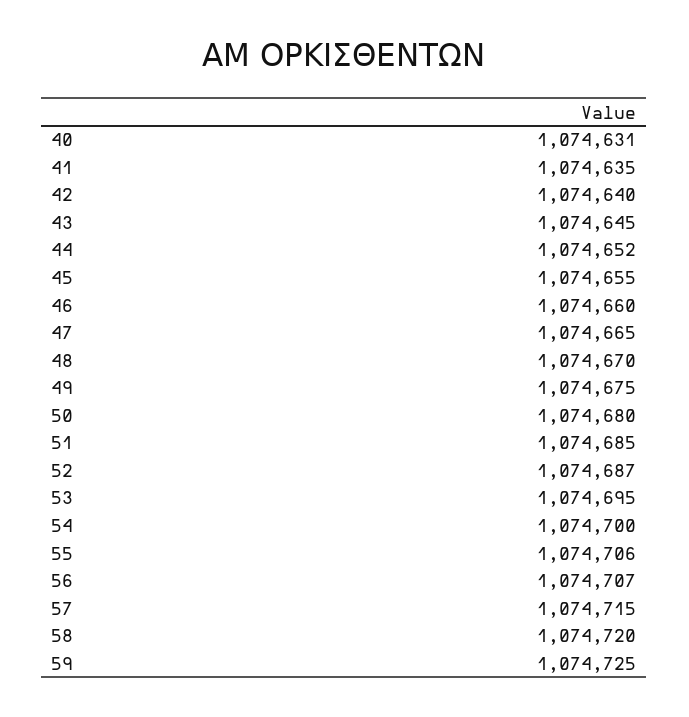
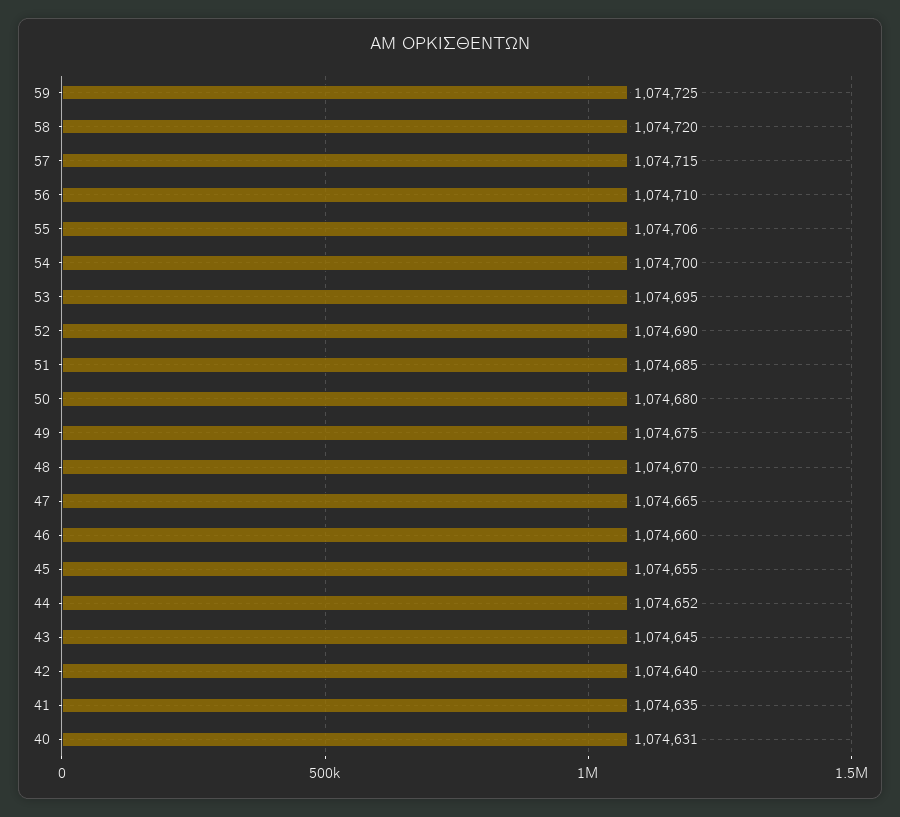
52: 1074687 -> 1074690
56: 1074707 -> 1074710

